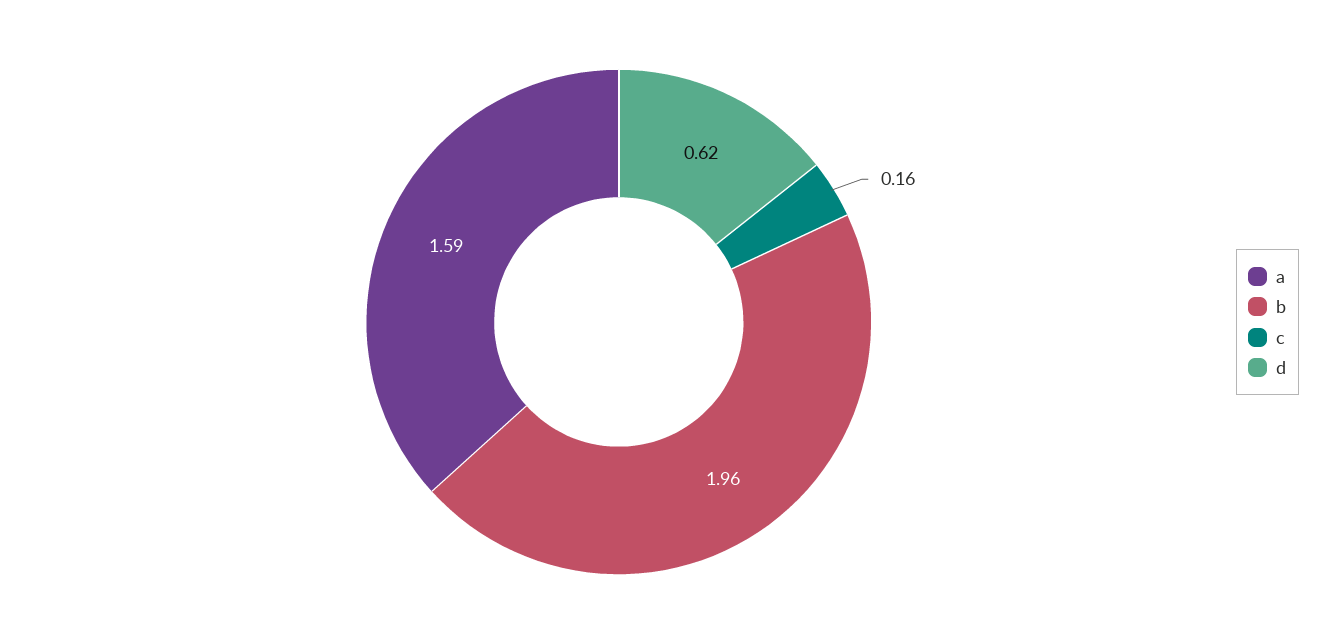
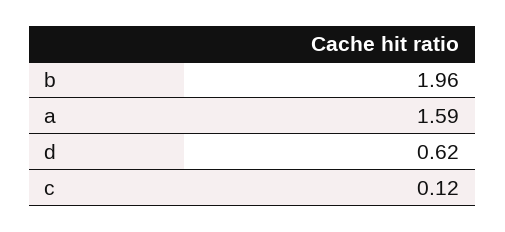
c: 0.16 -> 0.12

